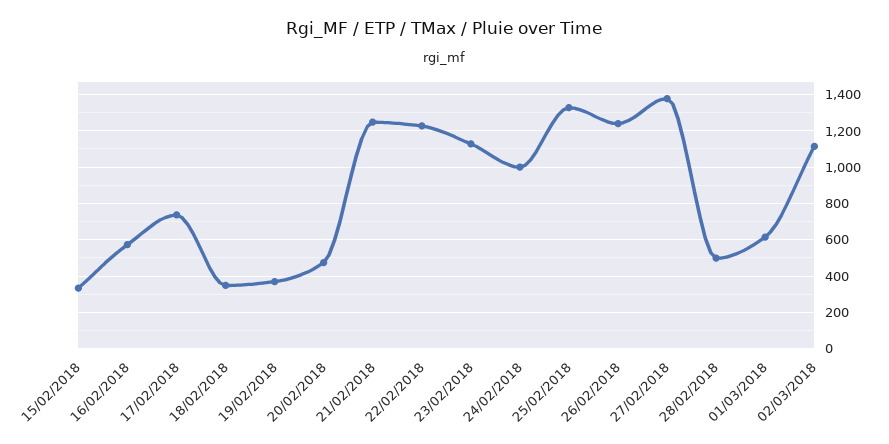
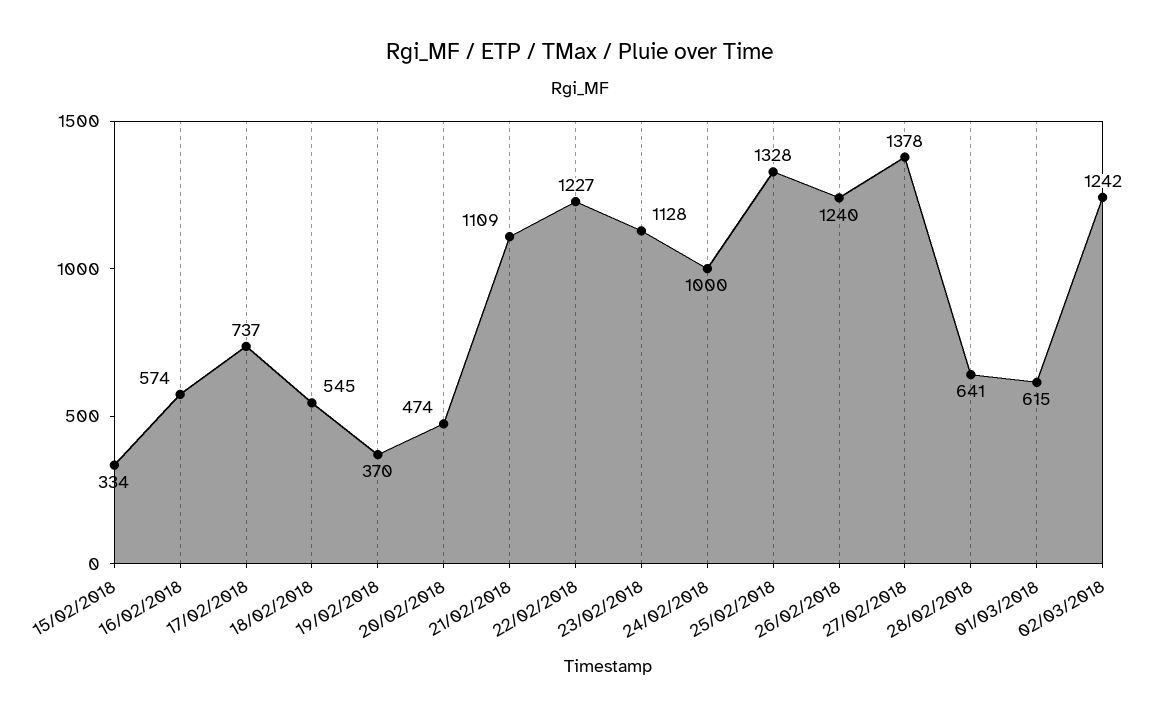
18/02/2018: 350 -> 545
21/02/2018: 1250 -> 1109
28/02/2018: 500 -> 641
02/03/2018: 1100 -> 1242

